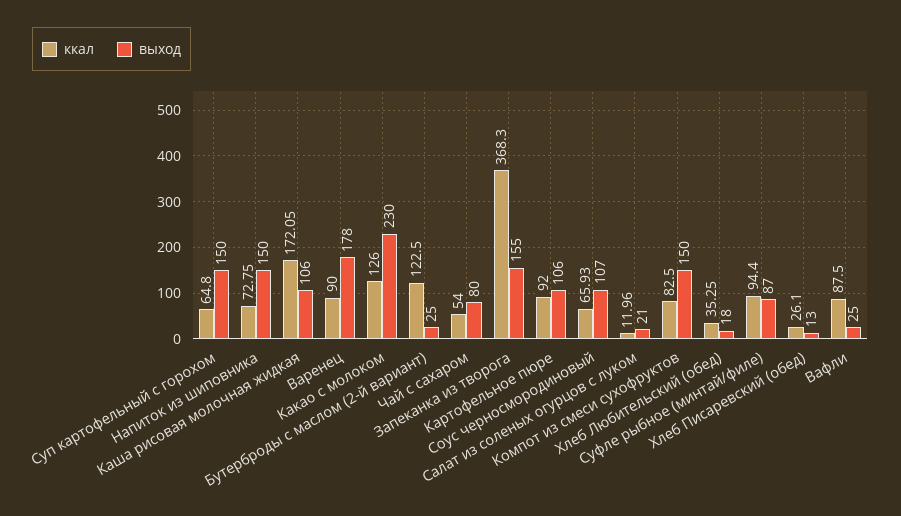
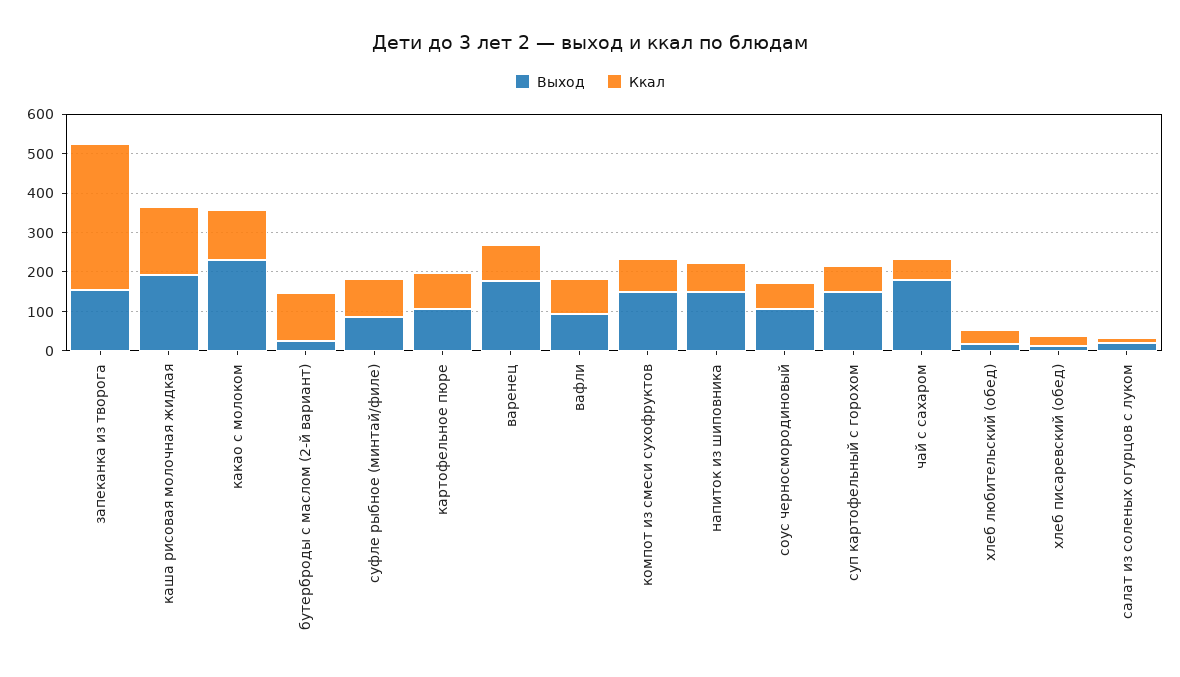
выход, Каша рисовая молочная жидкая: 106 -> 200
выход, Чай с сахаром: 80 -> 175
выход, Вафли: 25 -> 100

